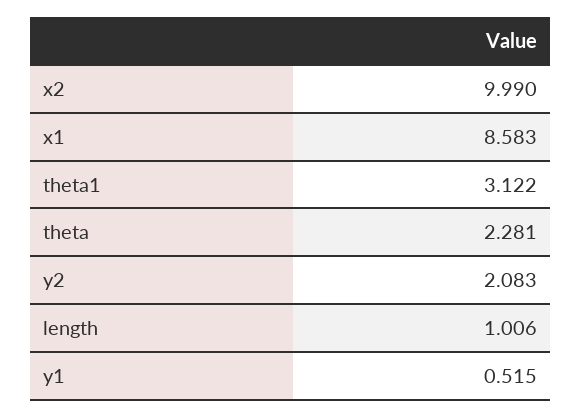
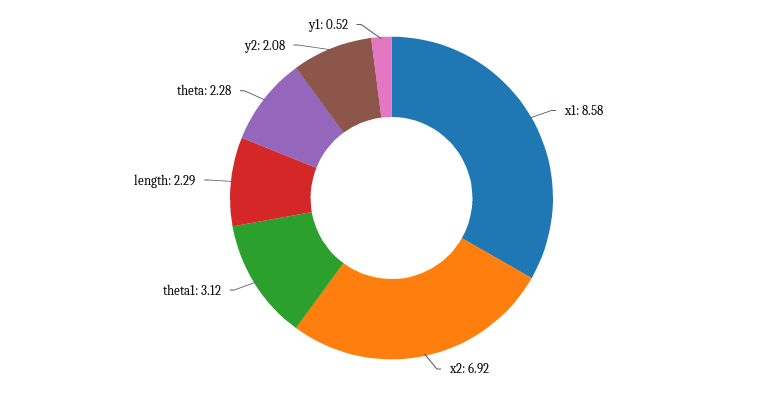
x2: 9.99 -> 6.92
length: 1.006 -> 2.29

